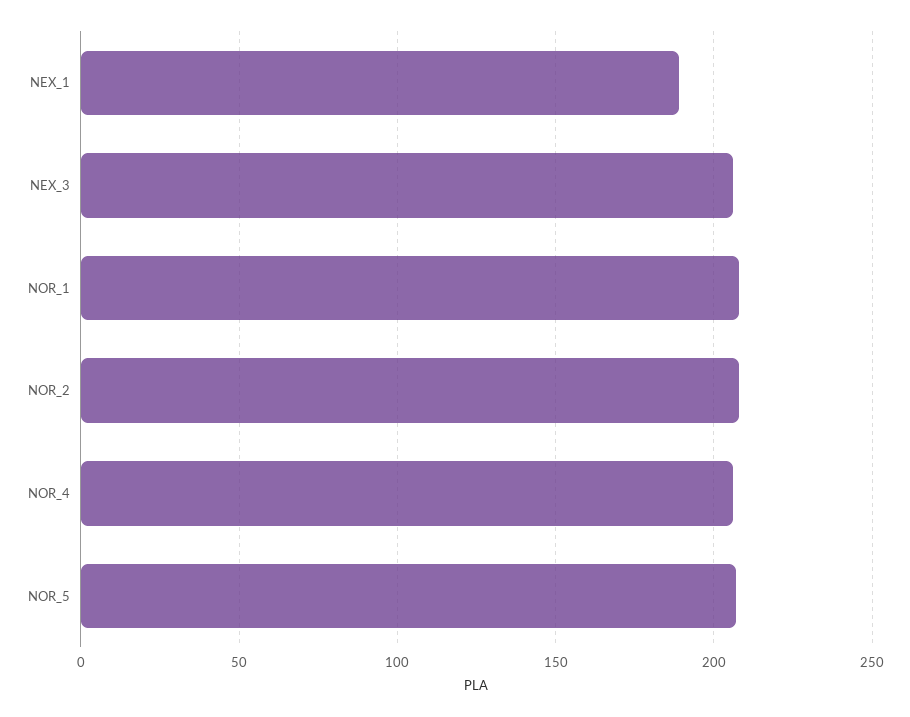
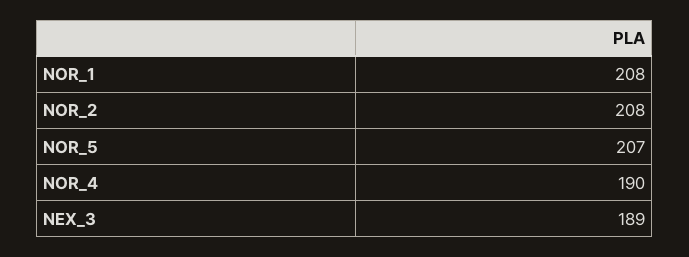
NEX_1: 190 -> none
NEX_3: 205 -> 189
NOR_4: 205 -> 190

